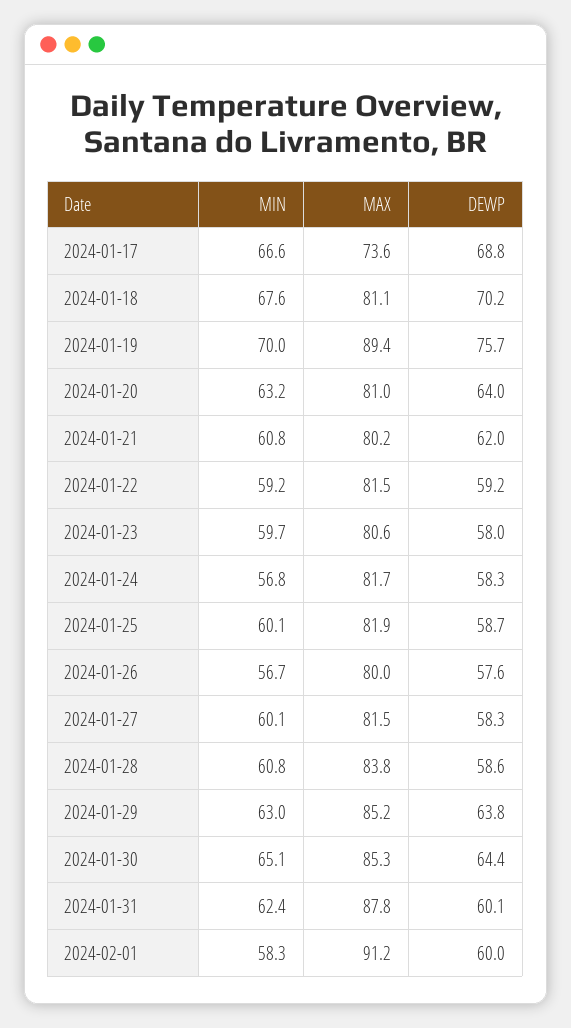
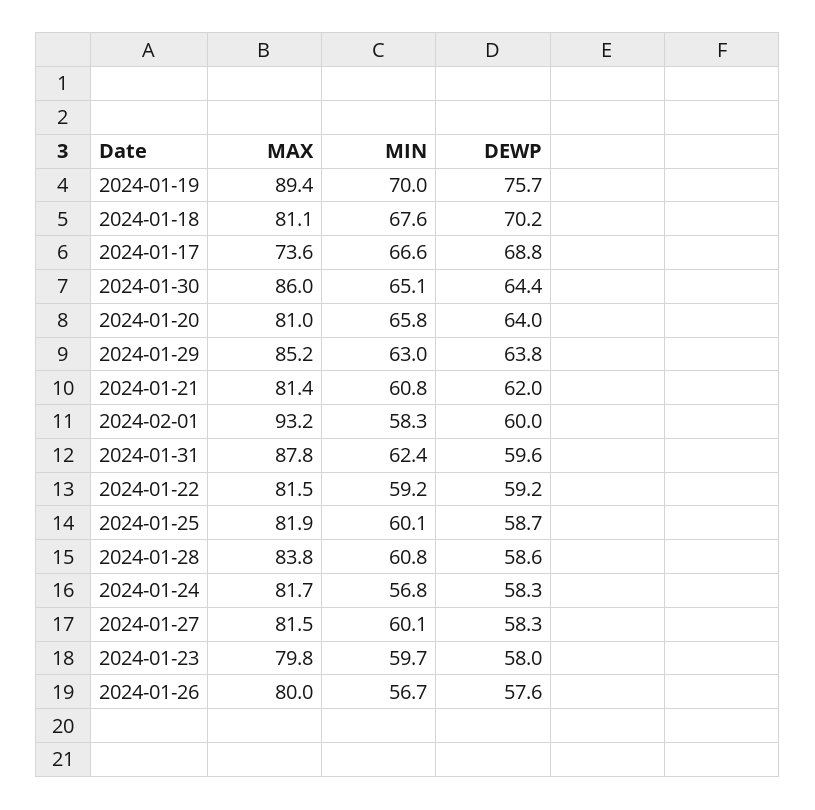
MIN, 2024-01-20: 63.2 -> 65.8
MAX, 2024-01-21: 80.2 -> 81.4
MAX, 2024-01-23: 80.6 -> 79.8
MAX, 2024-01-30: 85.3 -> 86
DEWP, 2024-01-31: 60.1 -> 59.6
MAX, 2024-02-01: 91.2 -> 93.2

